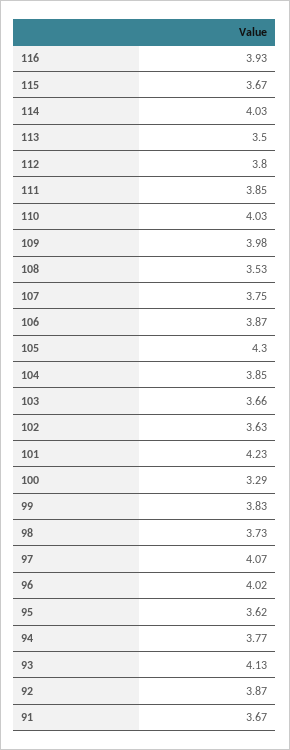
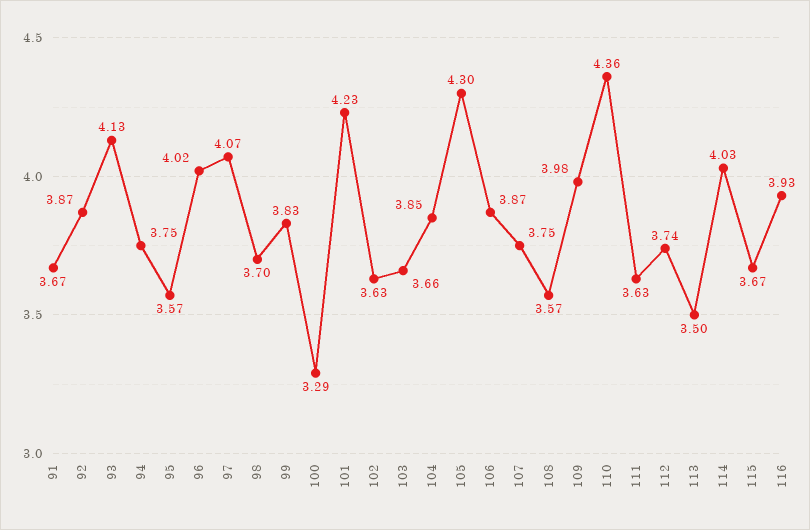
112: 3.8 -> 3.74
111: 3.85 -> 3.63
110: 4.03 -> 4.36
108: 3.53 -> 3.57
98: 3.73 -> 3.7
95: 3.62 -> 3.57
94: 3.77 -> 3.75

